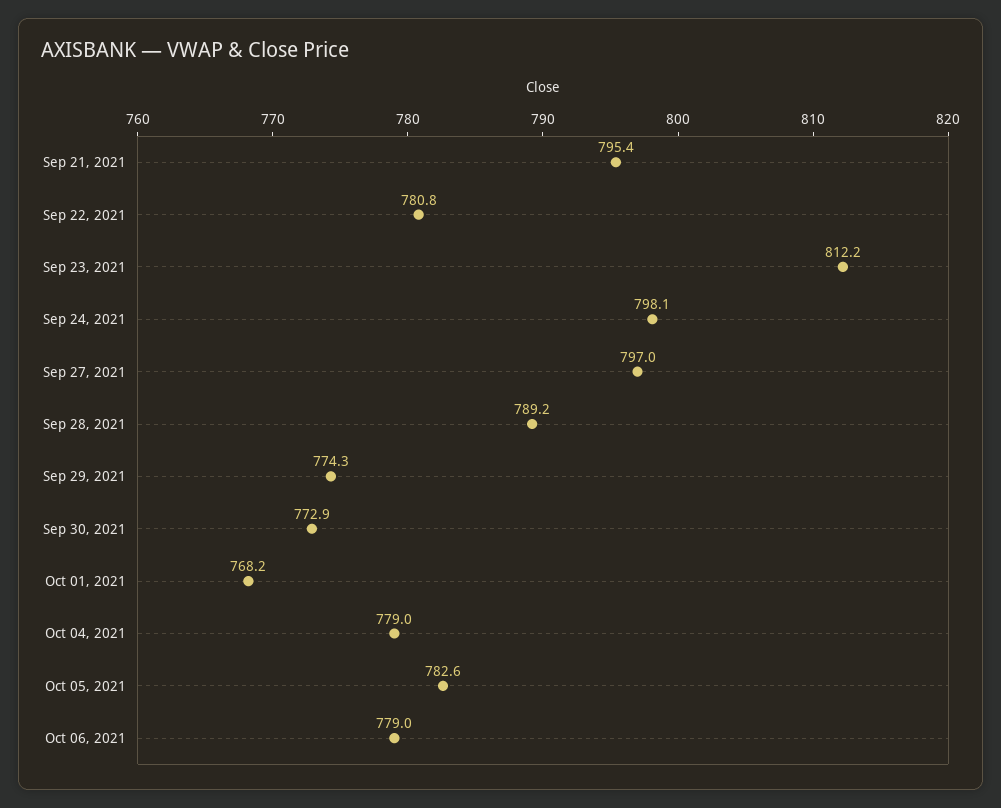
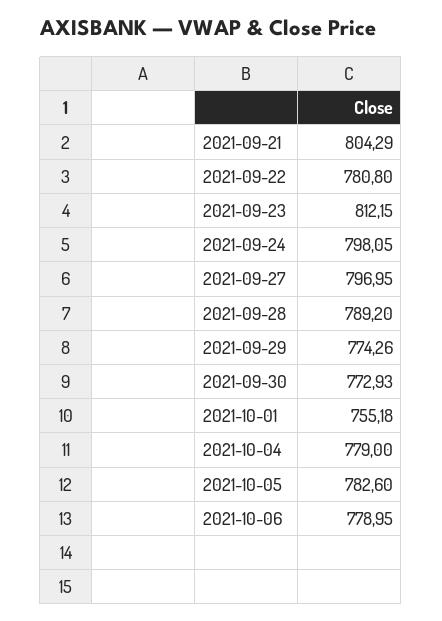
Sep 21, 2021: 795.4 -> 804.29
Oct 01, 2021: 768.2 -> 755.18

